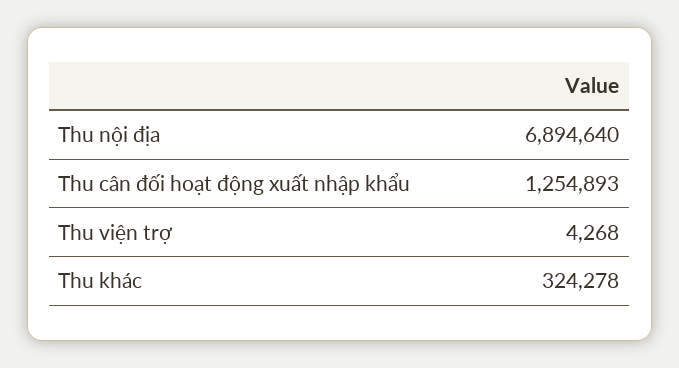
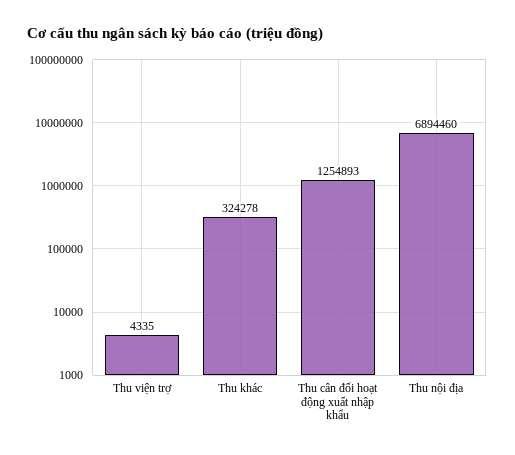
Thu nội địa: 6894640 -> 6894460
Thu viện trợ: 4268 -> 4335

